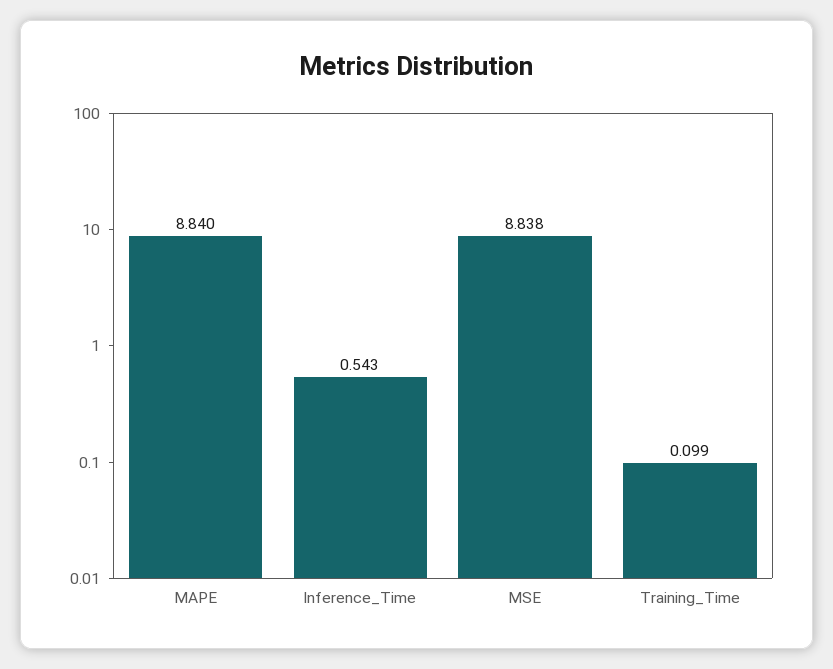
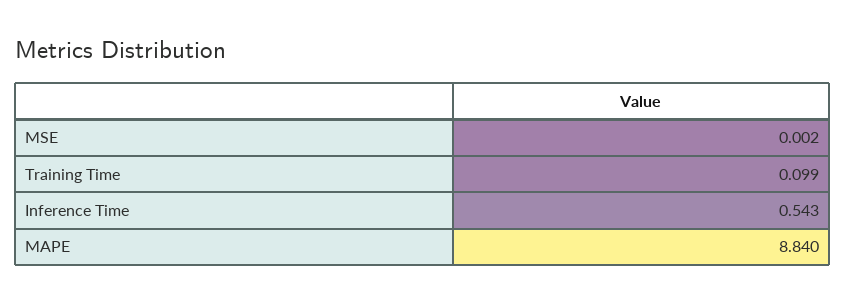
MSE: 8.838 -> 0.002

